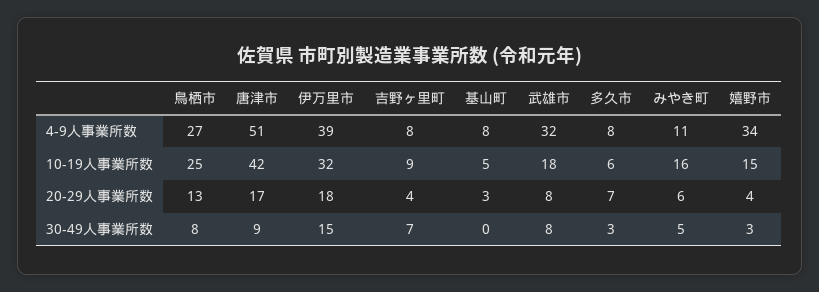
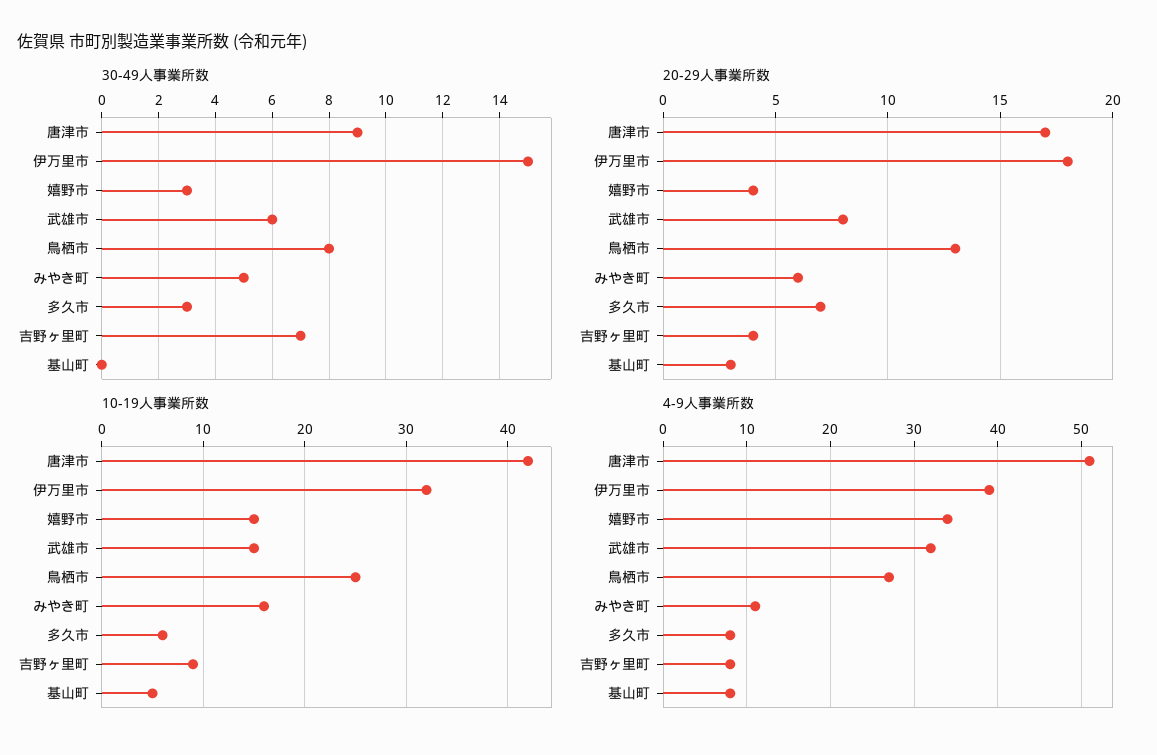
10-19人事業所数, 武雄市: 18 -> 15
30-49人事業所数, 武雄市: 8 -> 6

